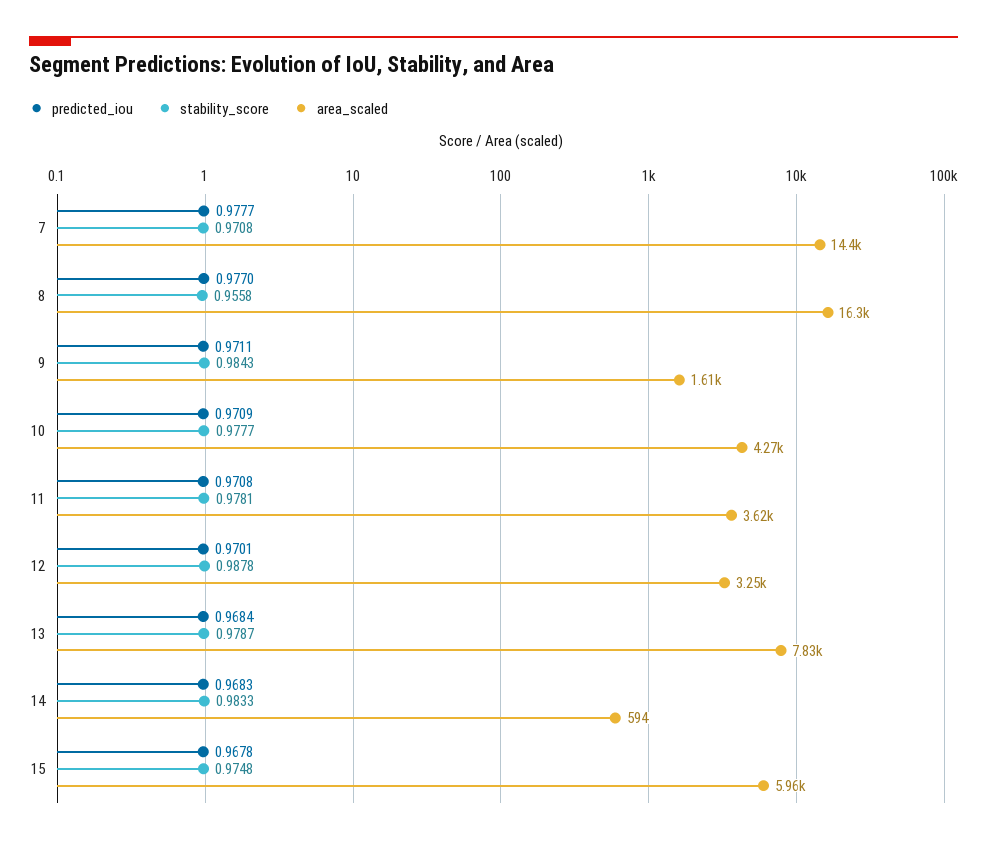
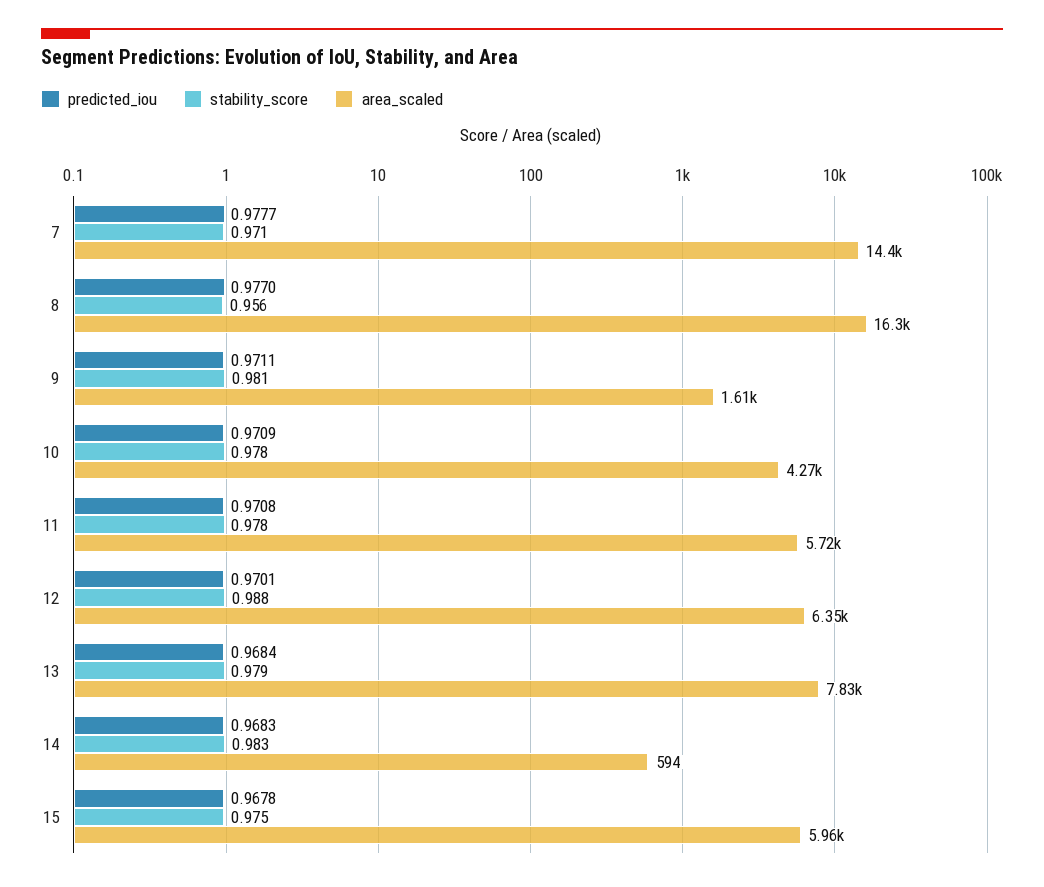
stability_score, 9: 0.9843 -> 0.981
area_scaled, 11: 3620 -> 5720
area_scaled, 12: 3250 -> 6350

